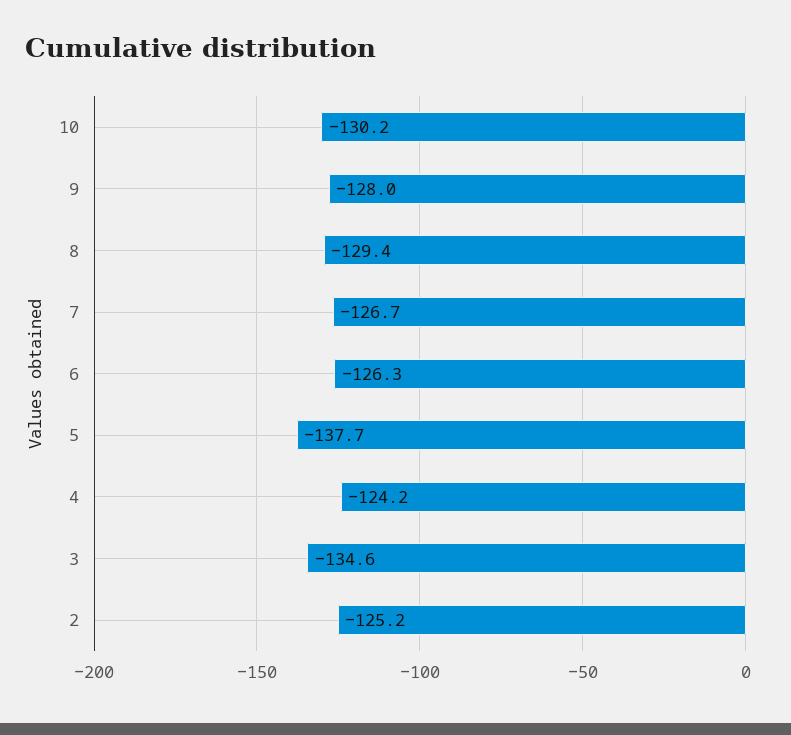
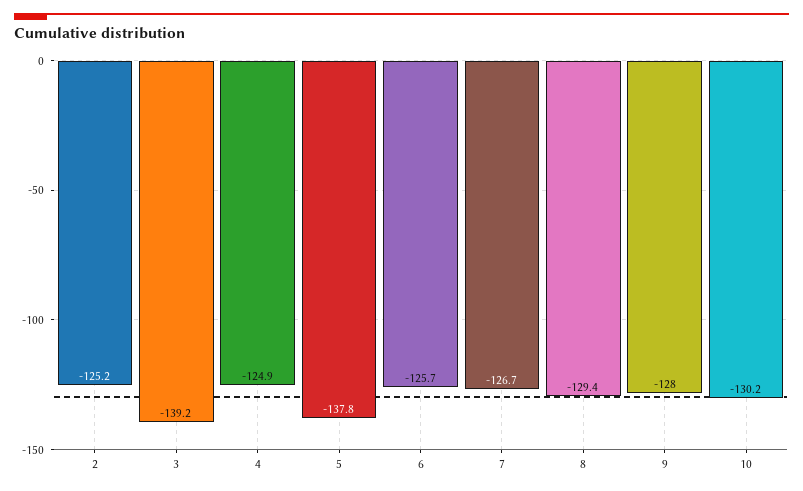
6: -126.3 -> -125.7
5: -137.7 -> -137.8
4: -124.2 -> -124.9
3: -134.6 -> -139.2

